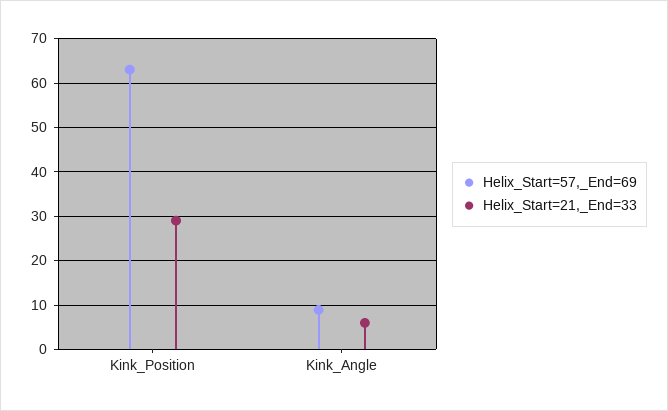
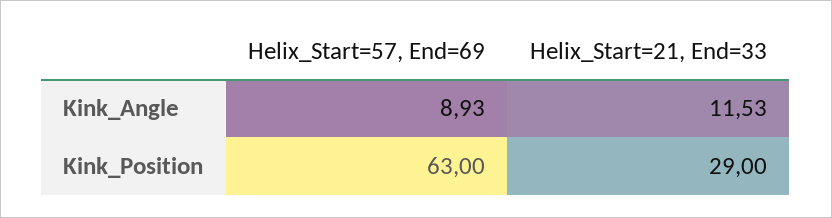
Helix_Start=21,_End=33, Kink_Angle: 6 -> 11.53

